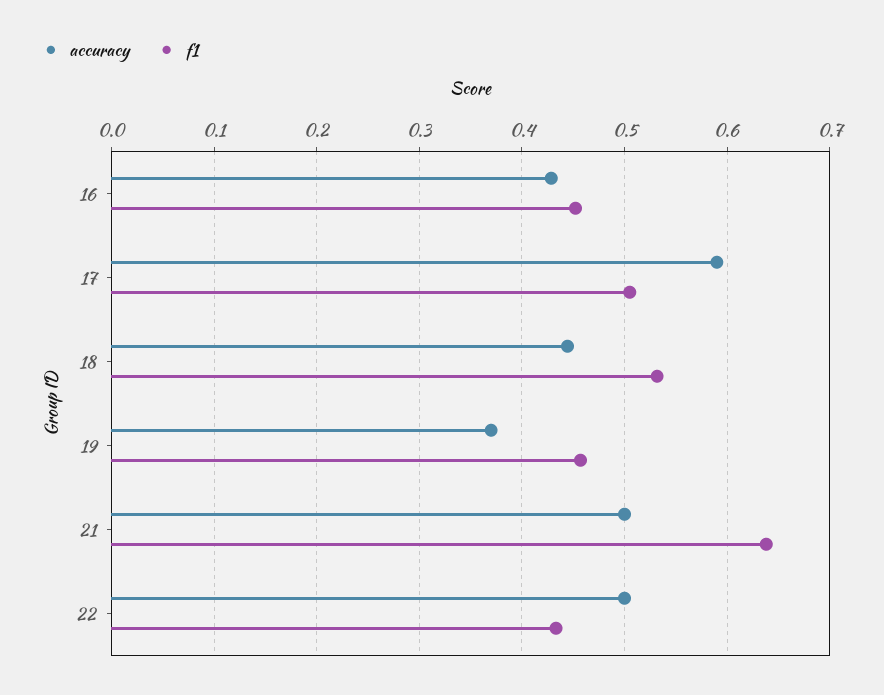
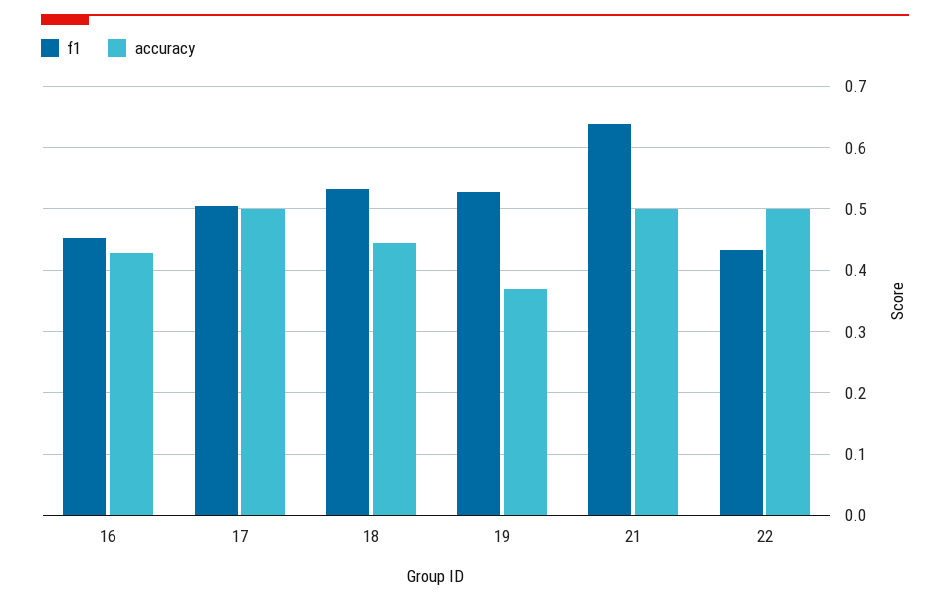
accuracy, 17: 0.59 -> 0.5
f1, 19: 0.46 -> 0.53

